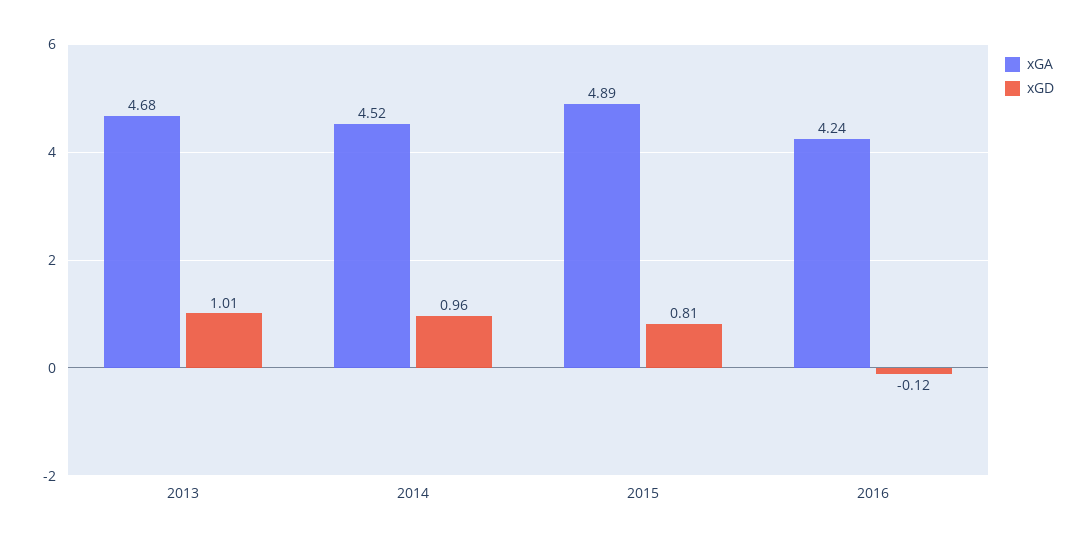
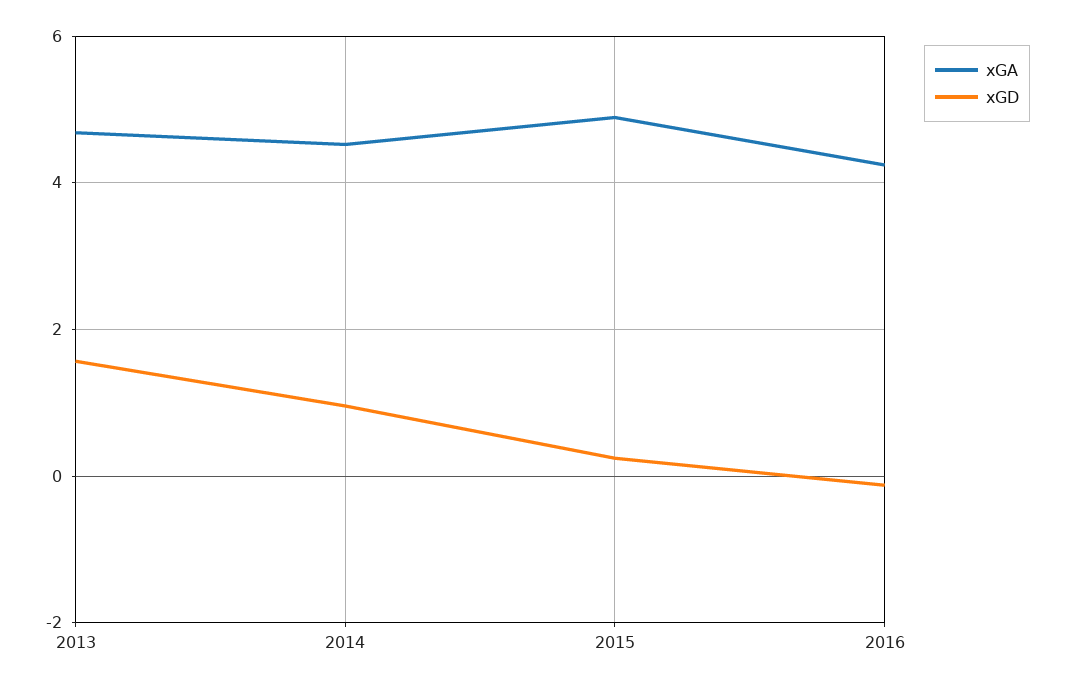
xGD, 2013: 1.01 -> 1.6
xGD, 2015: 0.81 -> 0.2

